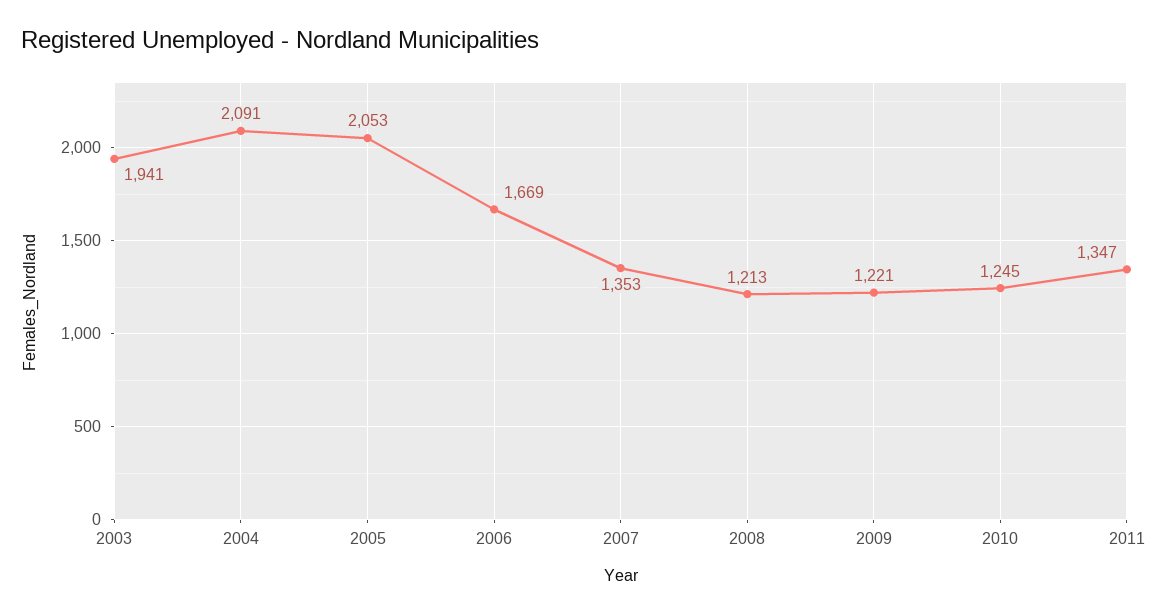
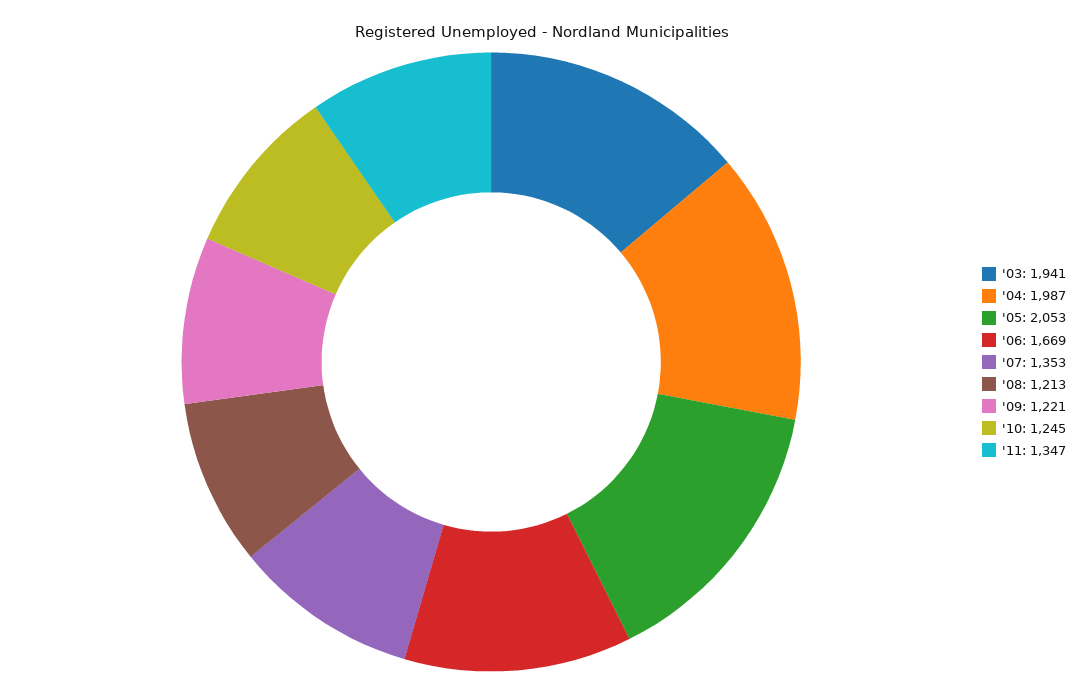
2004: 2091 -> 1987

